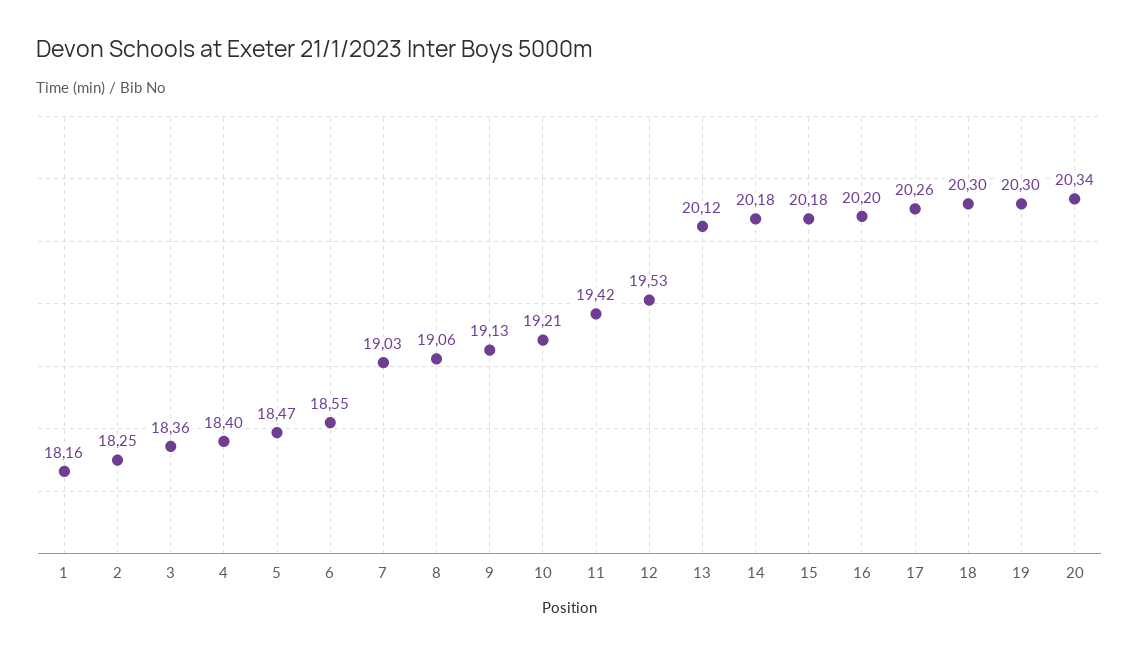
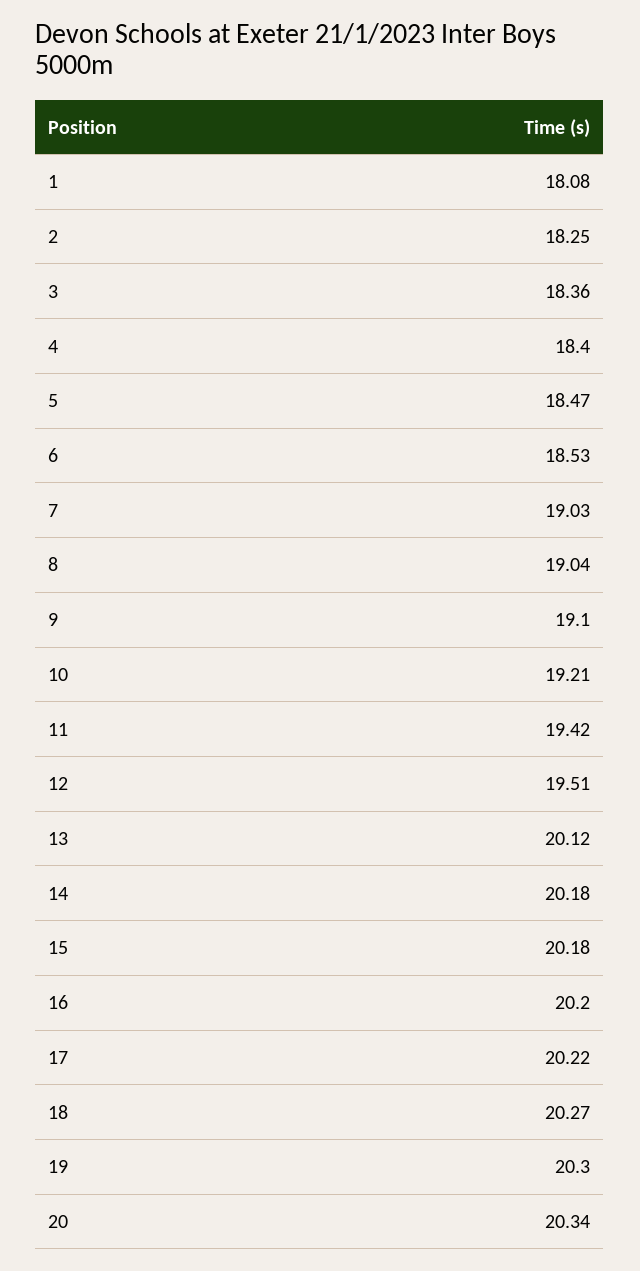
1: 18.16 -> 18.08
6: 18.55 -> 18.53
8: 19.06 -> 19.04
9: 19.13 -> 19.1
12: 19.53 -> 19.51
17: 20.26 -> 20.22
18: 20.3 -> 20.27

